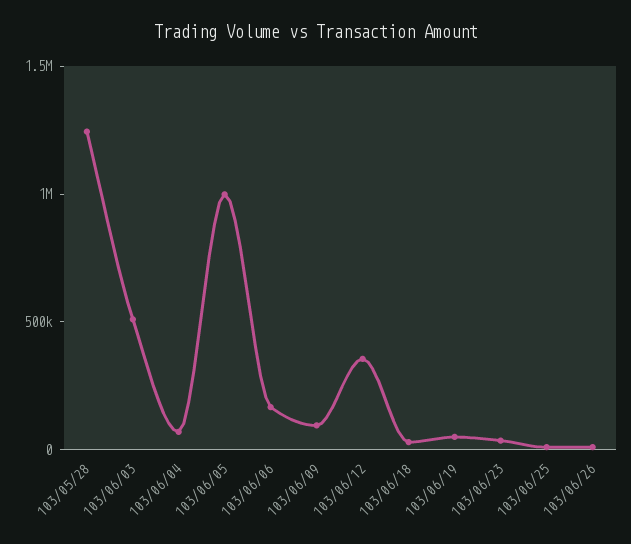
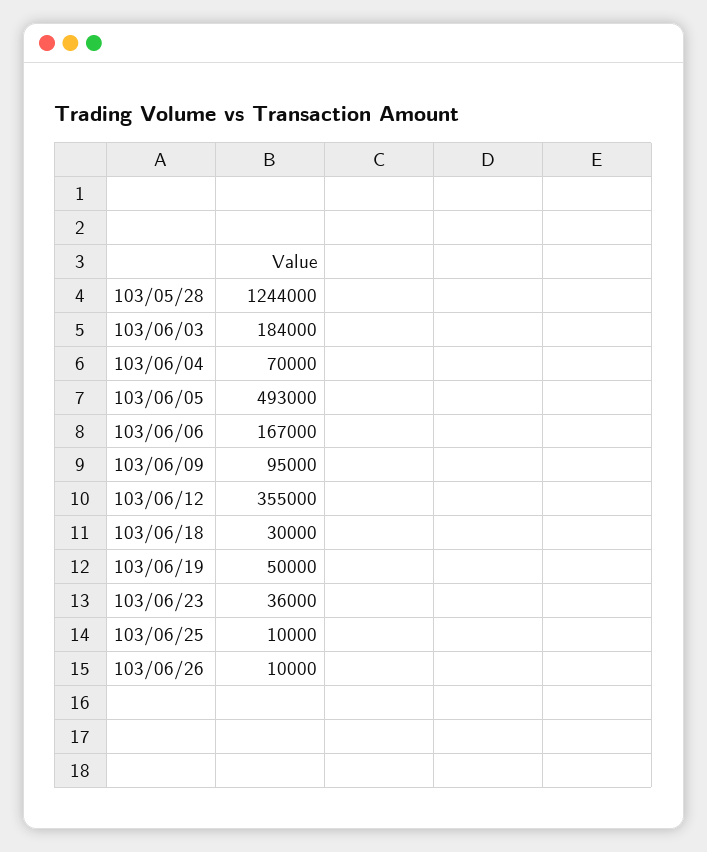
103/06/03: 500000 -> 184000
103/06/05: 1000000 -> 493000

